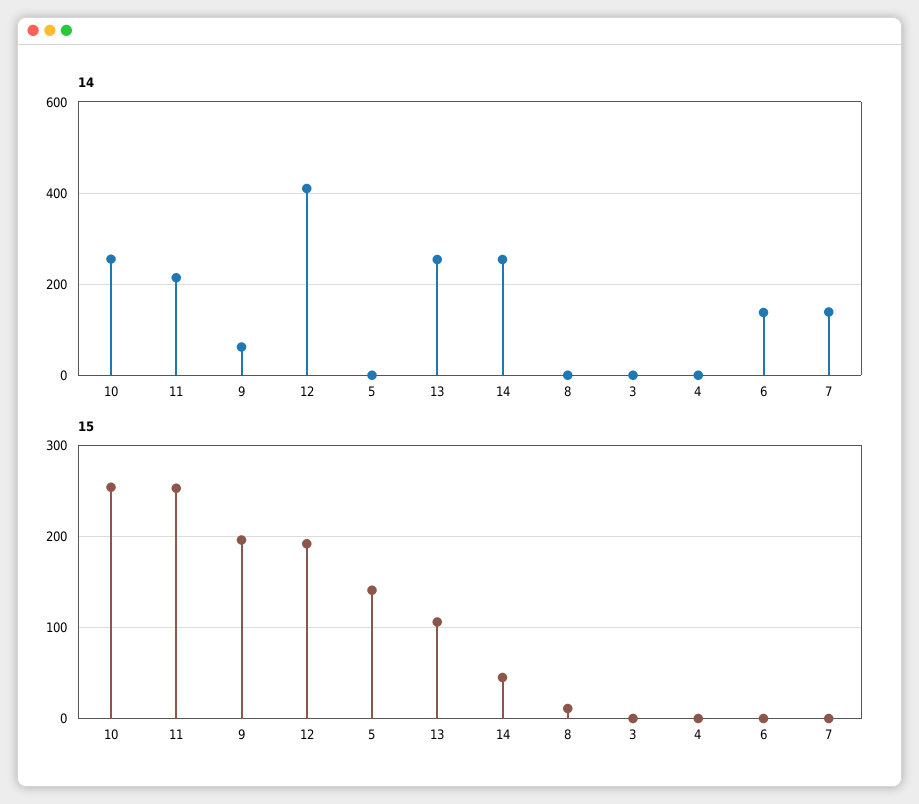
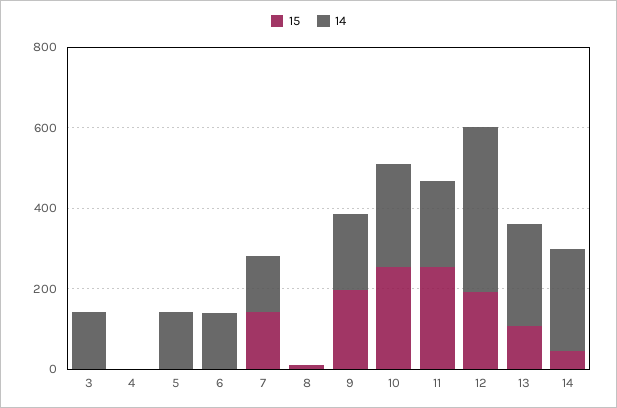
14, 9: 60 -> 200
14, 5: 0 -> 150
14, 3: 0 -> 150
15, 5: 140 -> 0
15, 7: 0 -> 150

